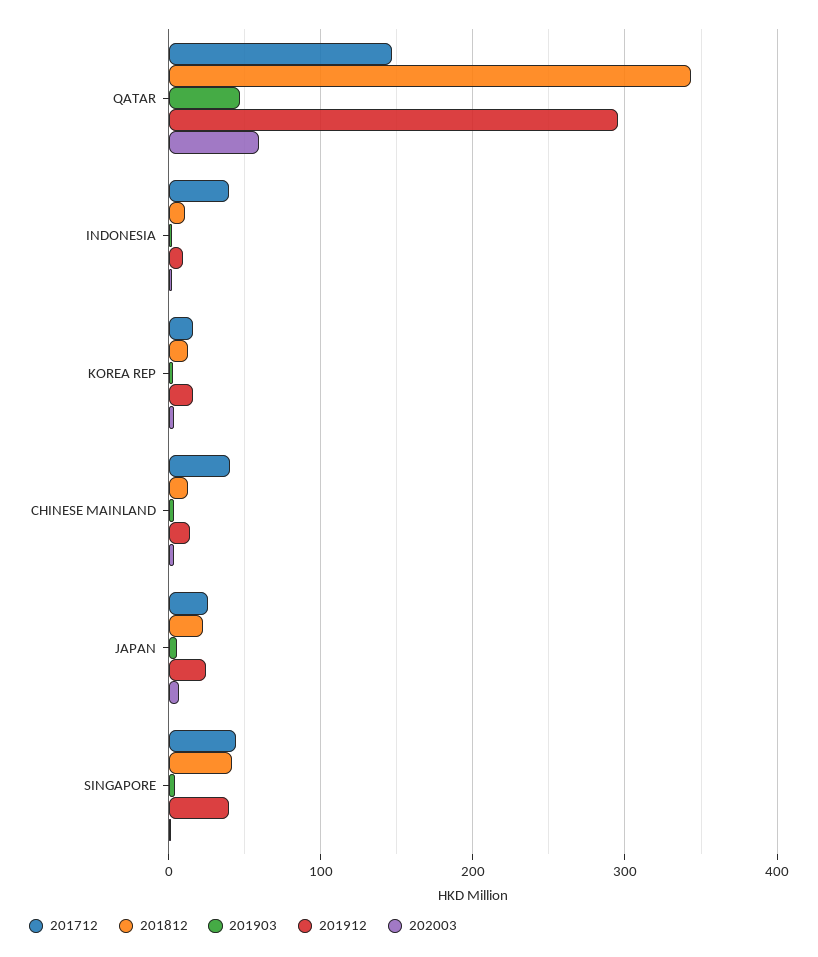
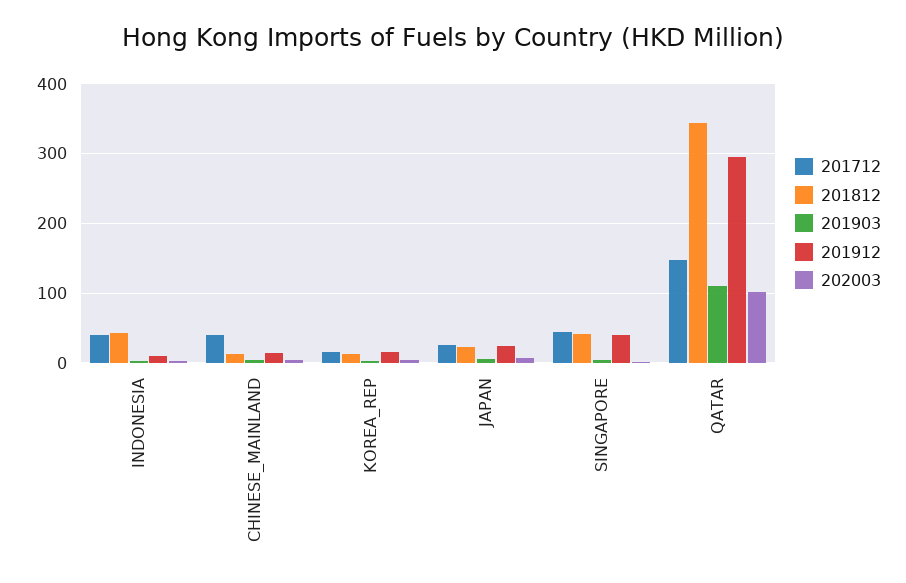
201903, QATAR: 50 -> 110
202003, QATAR: 60 -> 100
201812, INDONESIA: 10 -> 40

